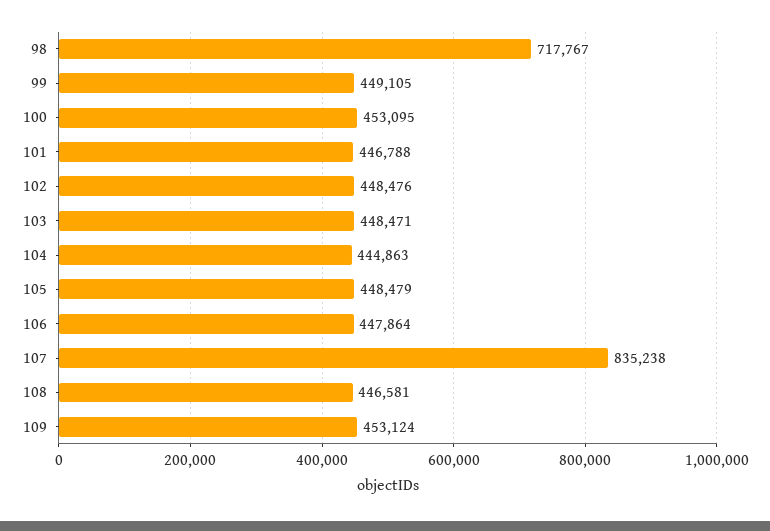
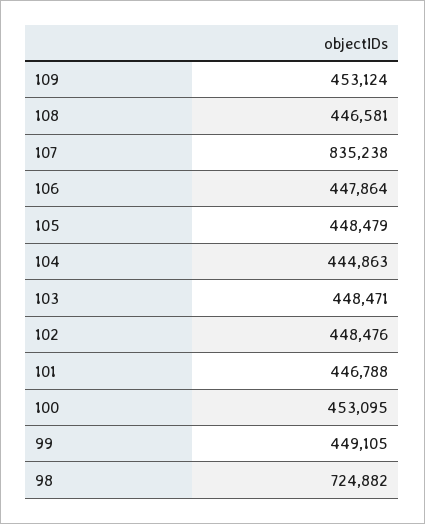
98: 717767 -> 724882

